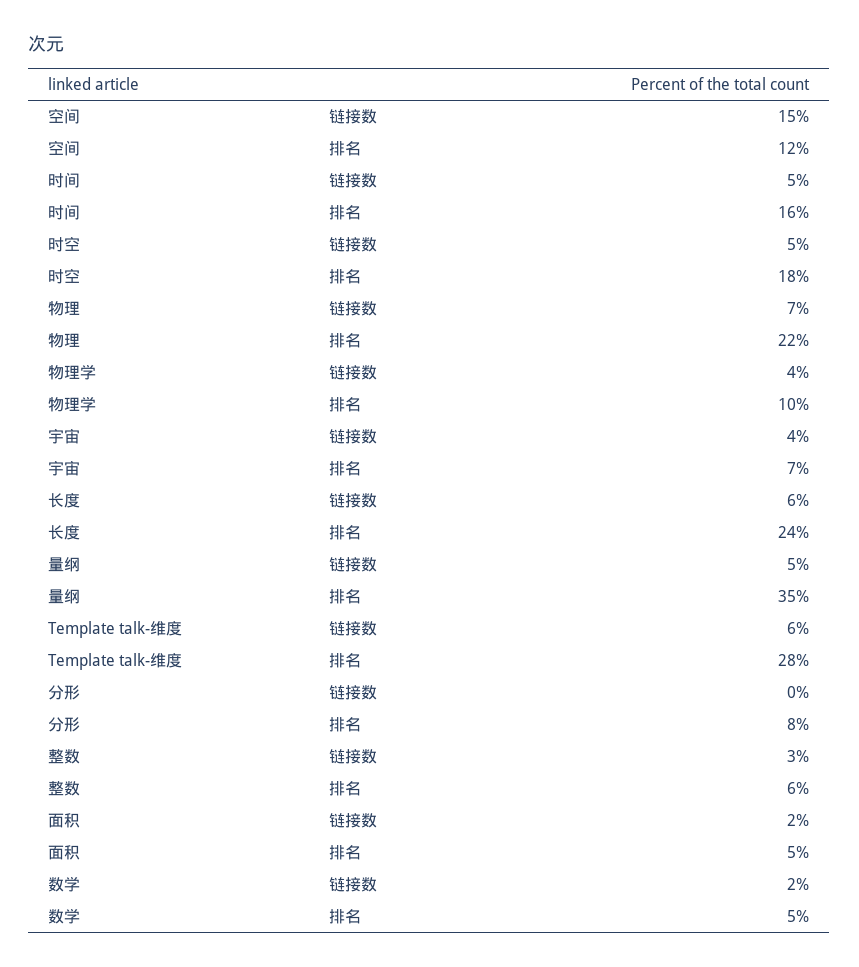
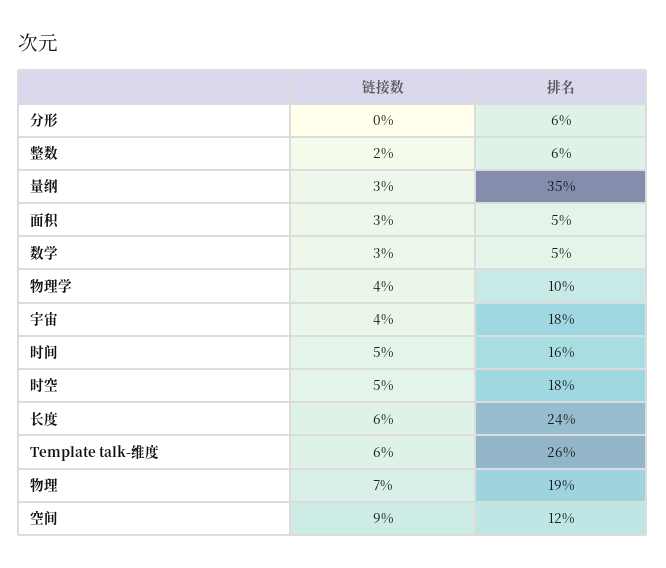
空间, 链接数: 15 -> 9
物理, 排名: 22 -> 19
宇宙, 排名: 7 -> 18
量纲, 链接数: 5 -> 3
Template talk-维度, 排名: 28 -> 26
分形, 排名: 8 -> 6
整数, 链接数: 3 -> 2
面积, 链接数: 2 -> 3
数学, 链接数: 2 -> 3

